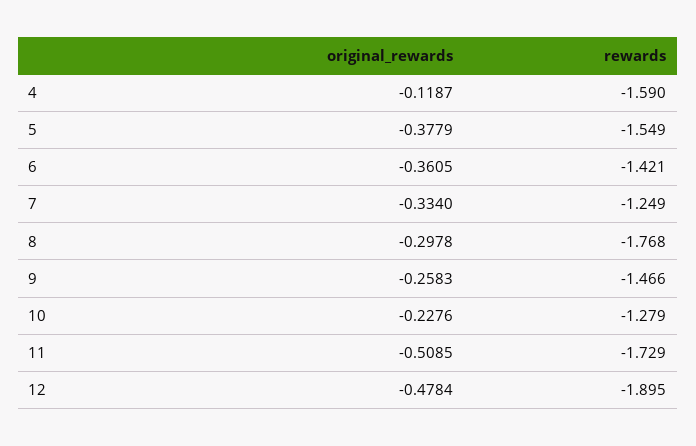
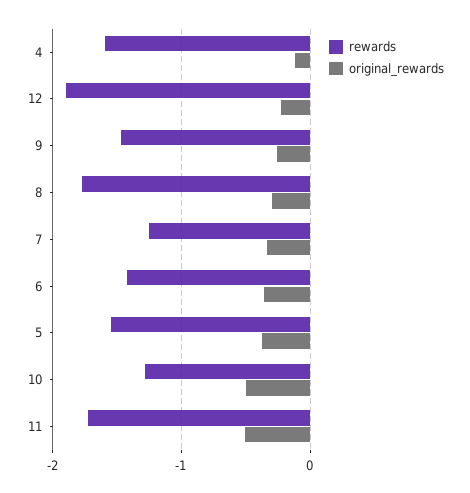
original_rewards, 10: -0.2276 -> -0.5
original_rewards, 12: -0.4784 -> -0.2

